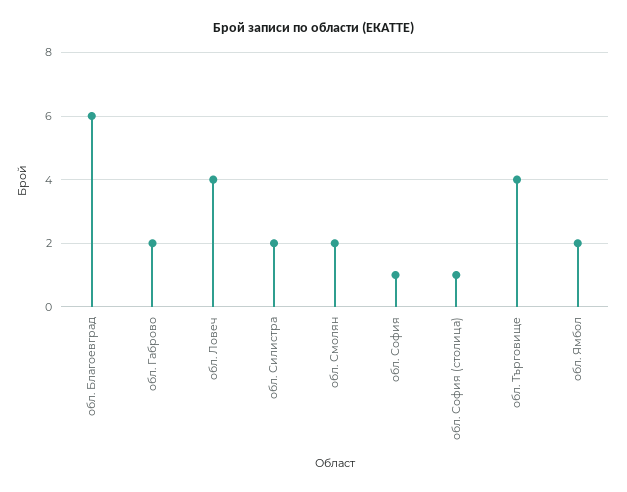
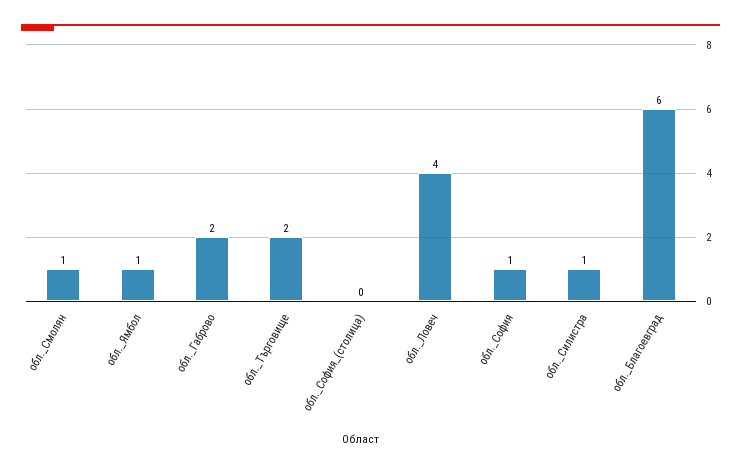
обл. Силистра: 2 -> 1
обл. Смолян: 2 -> 1
обл. София (столица): 1 -> 0
обл. Търговище: 4 -> 2
обл. Ямбол: 2 -> 1

